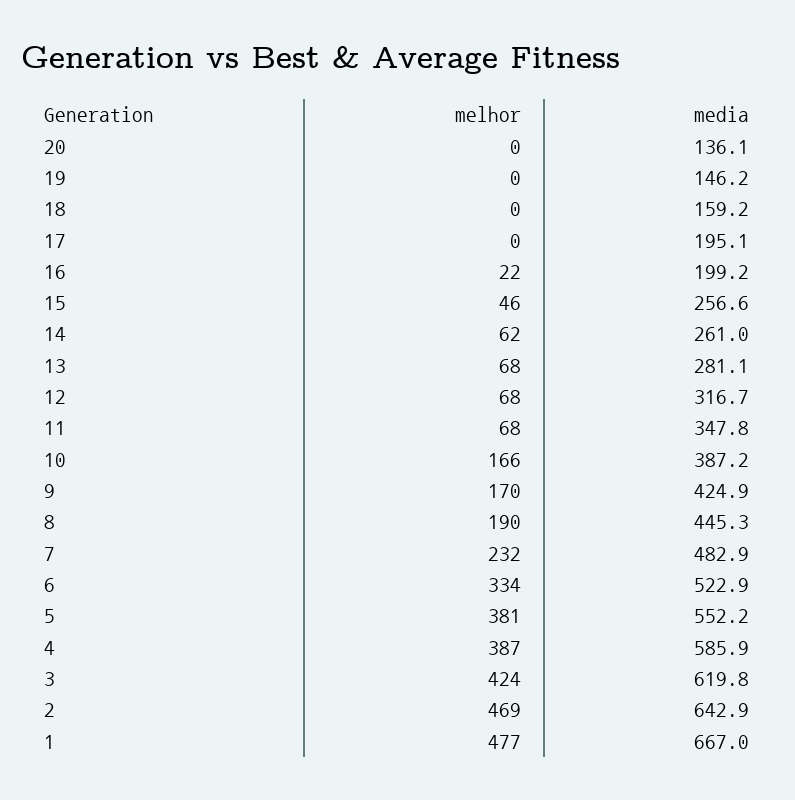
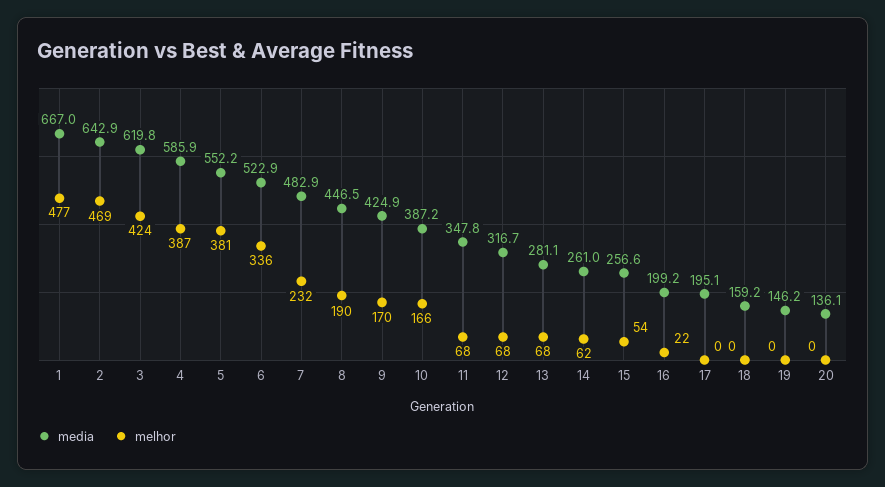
melhor, 15: 46 -> 54
media, 8: 445.3 -> 446.5
melhor, 6: 334 -> 336

